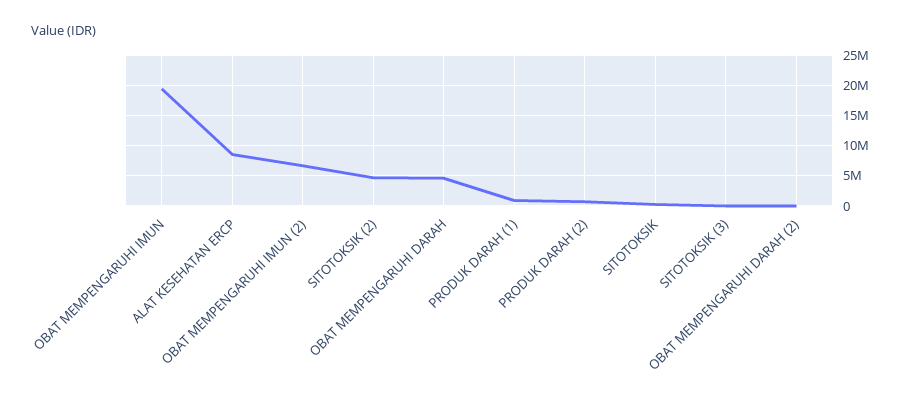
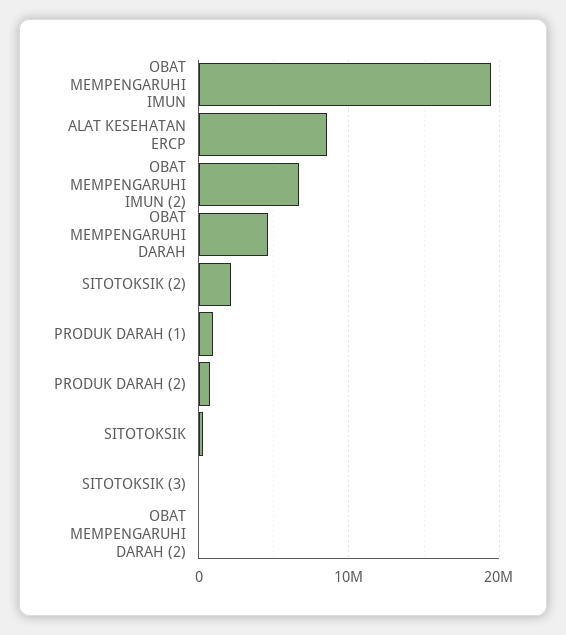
SITOTOKSIK (2): 5000000 -> 2000000

